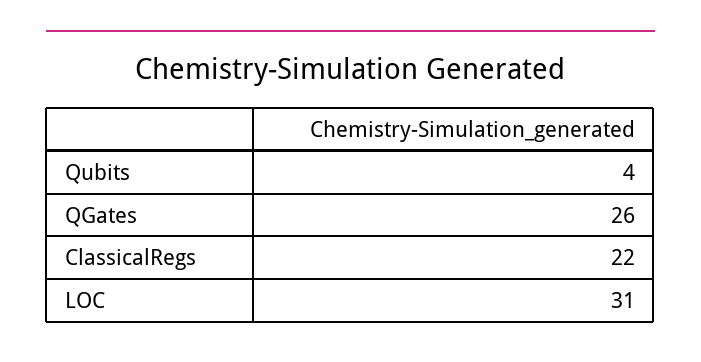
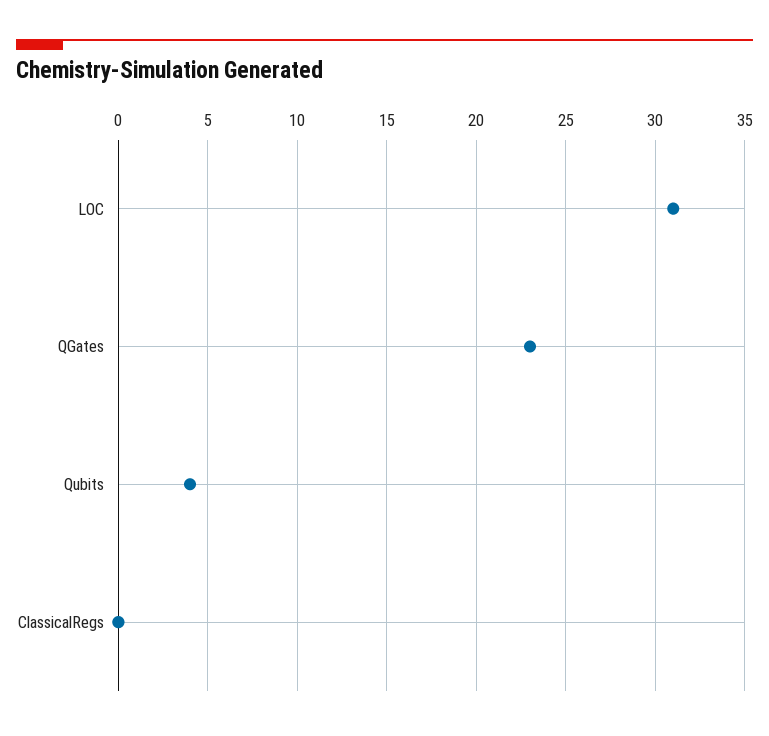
QGates: 26 -> 23
ClassicalRegs: 22 -> 0

